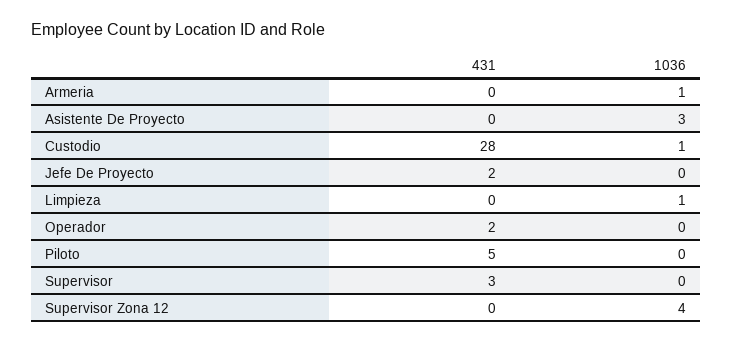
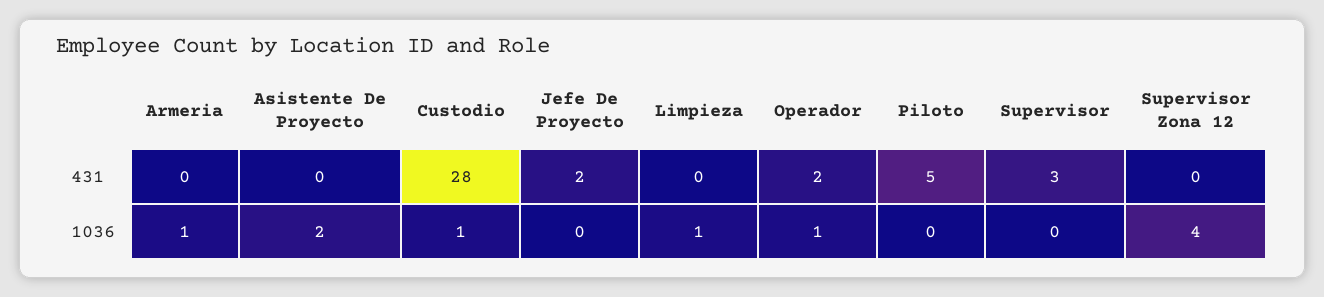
1036, Asistente De Proyecto: 3 -> 2
1036, Operador: 0 -> 1

